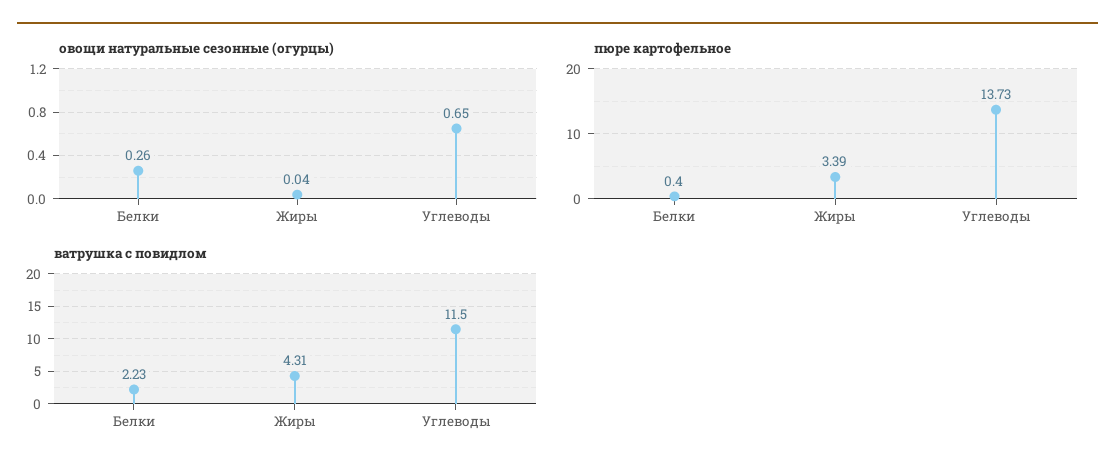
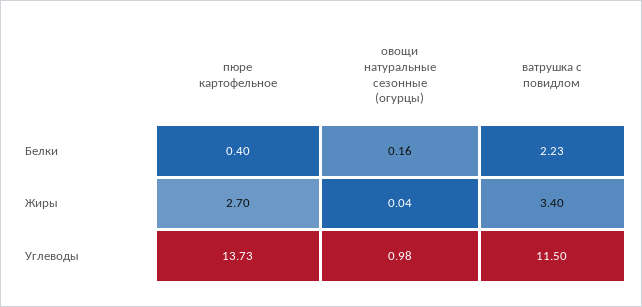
овощи натуральные сезонные (огурцы), Белки: 0.26 -> 0.16
овощи натуральные сезонные (огурцы), Углеводы: 0.65 -> 0.98
пюре картофельное, Жиры: 3.39 -> 2.7
ватрушка с повидлом, Жиры: 4.31 -> 3.4

